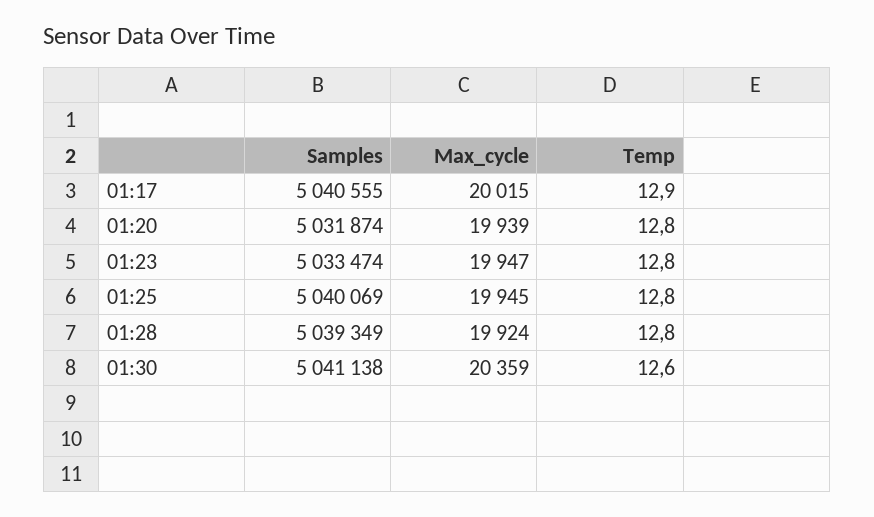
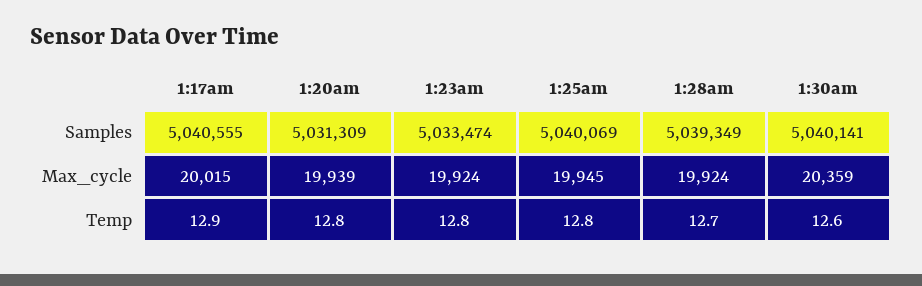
Samples, 01:20: 5031874 -> 5031309
Max_cycle, 01:23: 19947 -> 19924
Temp, 01:28: 12.8 -> 12.7
Samples, 01:30: 5041138 -> 5040141

